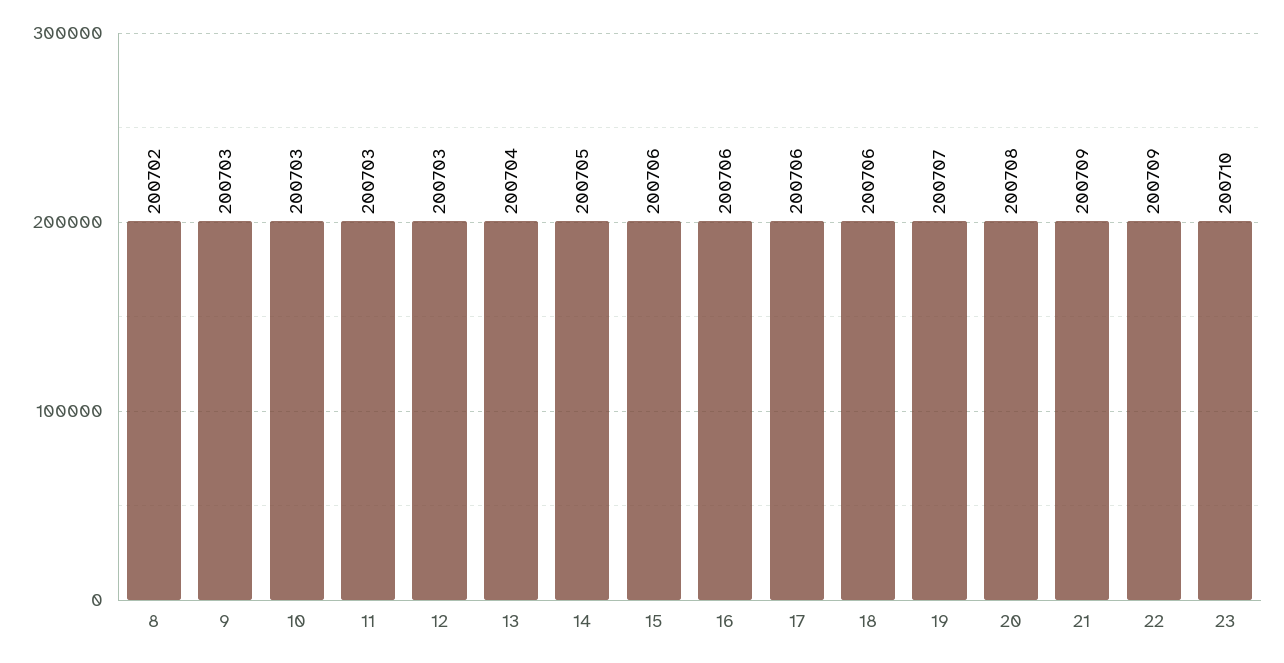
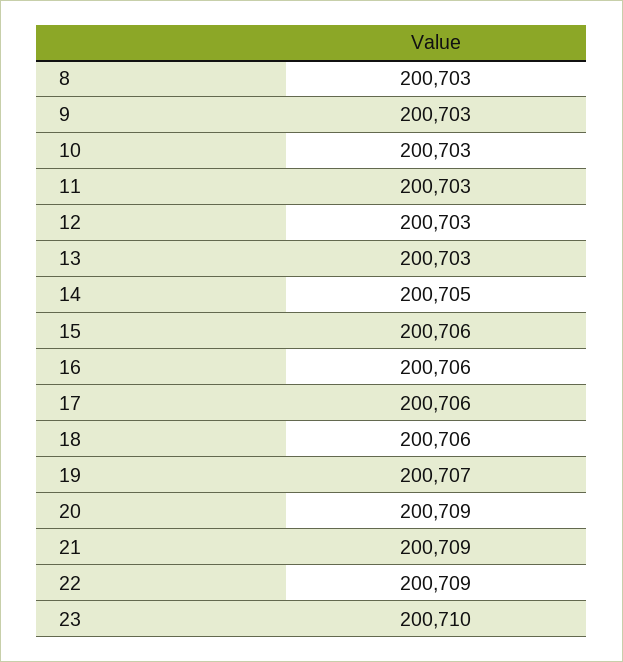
8: 200702 -> 200703
13: 200704 -> 200703
20: 200708 -> 200709

